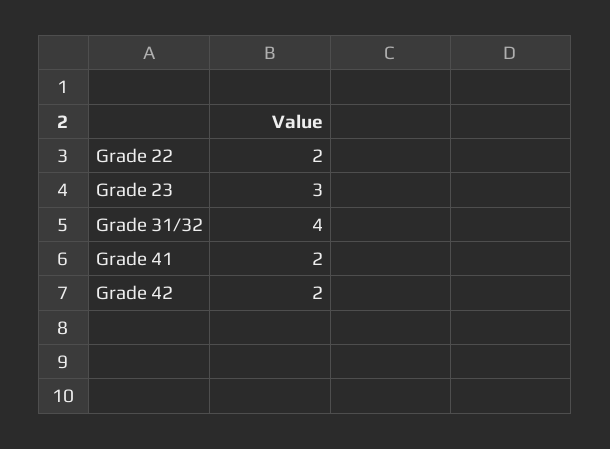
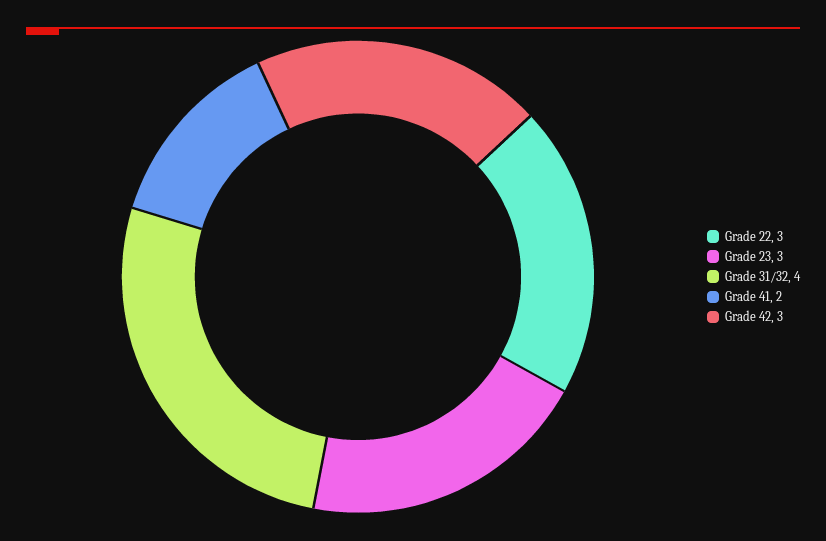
Grade 22: 2 -> 3
Grade 42: 2 -> 3

